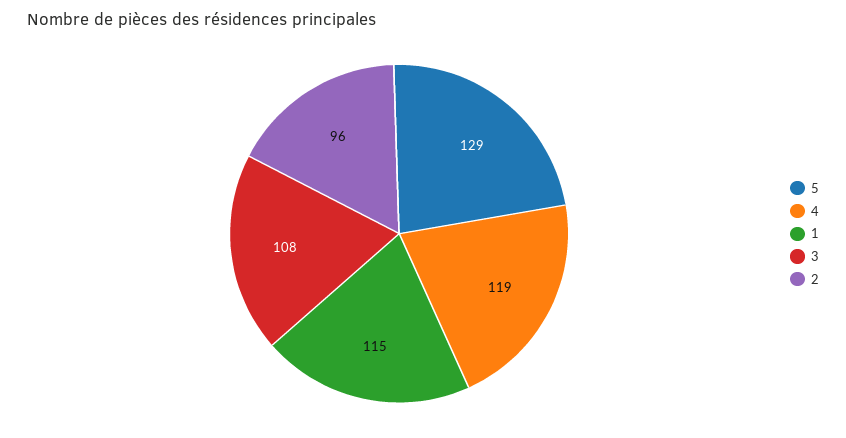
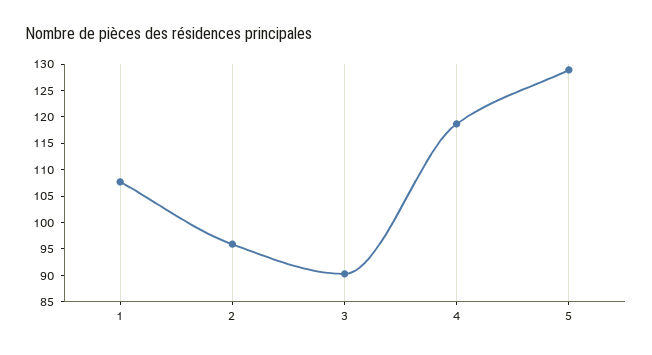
1: 115 -> 107.5
3: 108 -> 90

